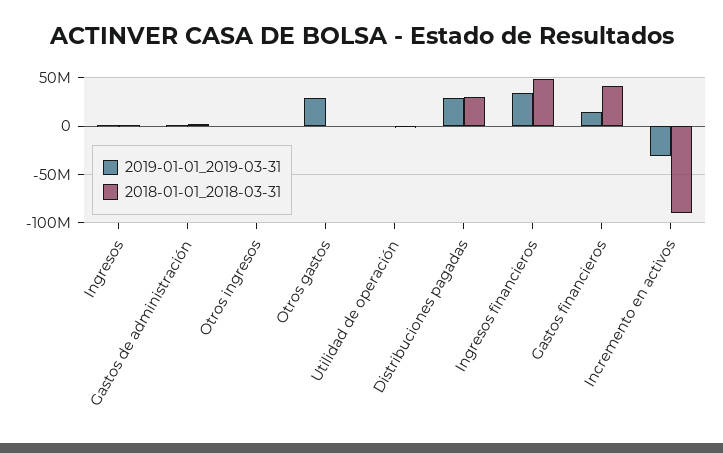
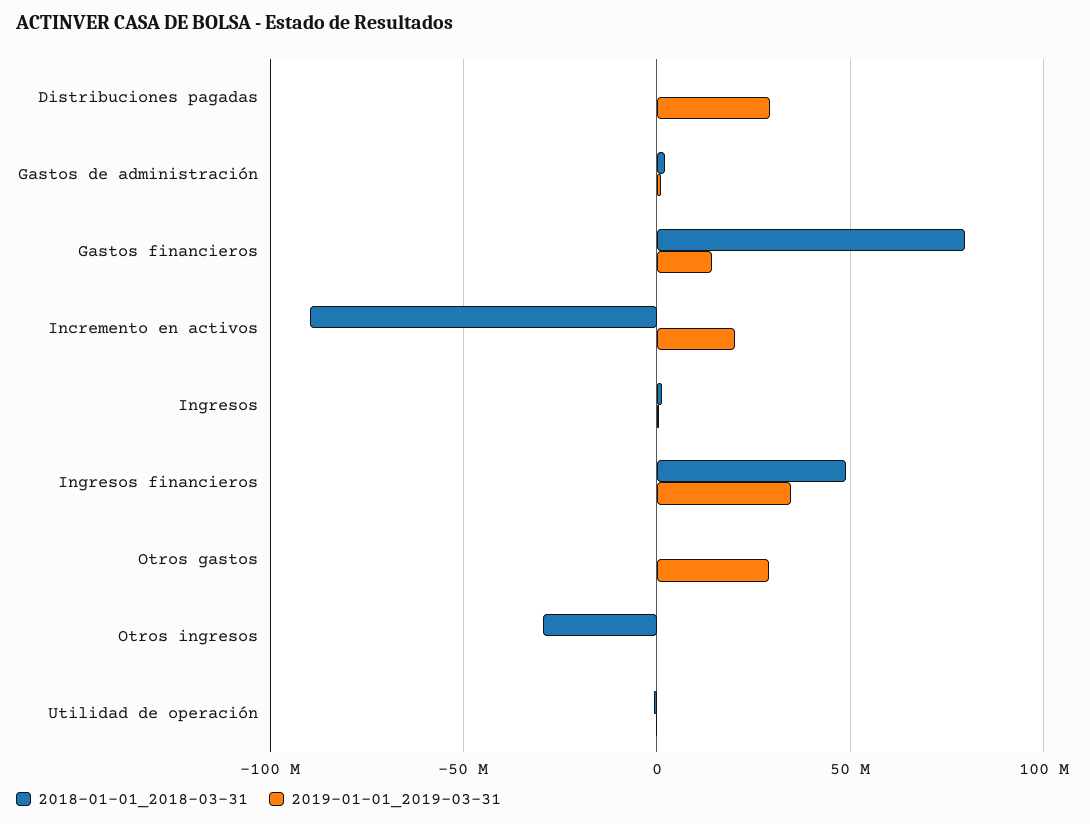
2018-01-01_2018-03-31, Otros ingresos: 0 -> -30000000
2018-01-01_2018-03-31, Distribuciones pagadas: 30000000 -> 0
2018-01-01_2018-03-31, Gastos financieros: 40000000 -> 80000000
2019-01-01_2019-03-31, Incremento en activos: -30000000 -> 20000000

